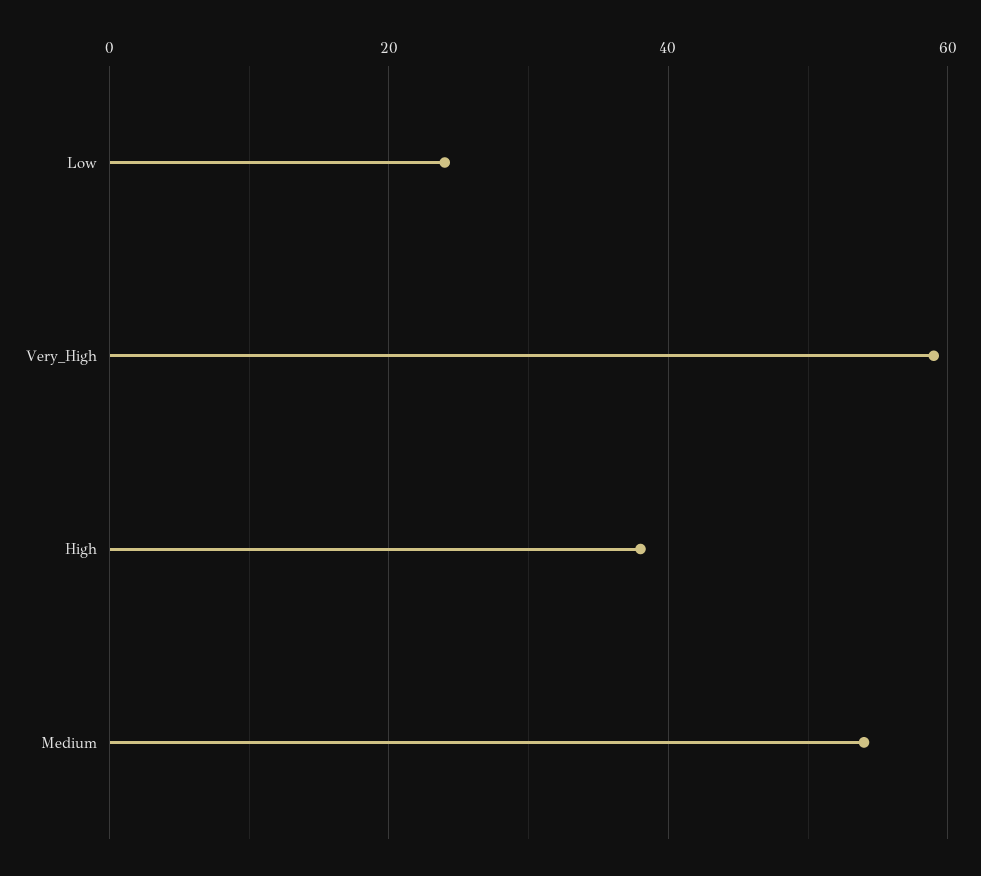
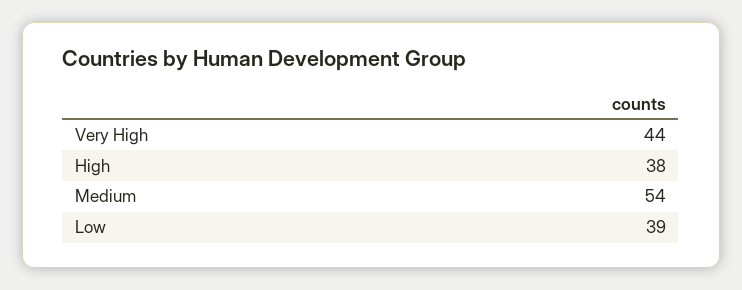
Low: 25 -> 39
Very_High: 60 -> 44

